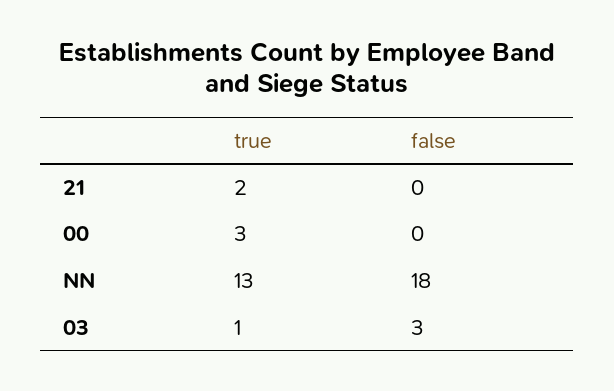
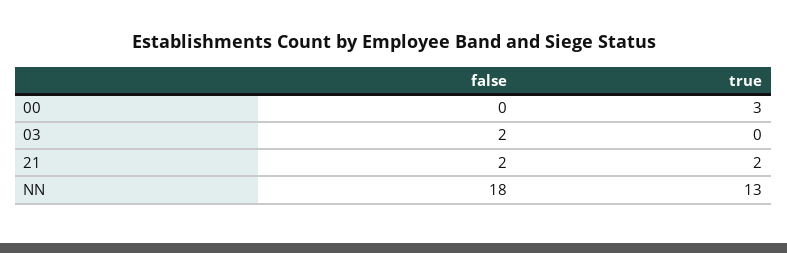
false, 21: 0 -> 2
true, 03: 1 -> 0
false, 03: 3 -> 2

